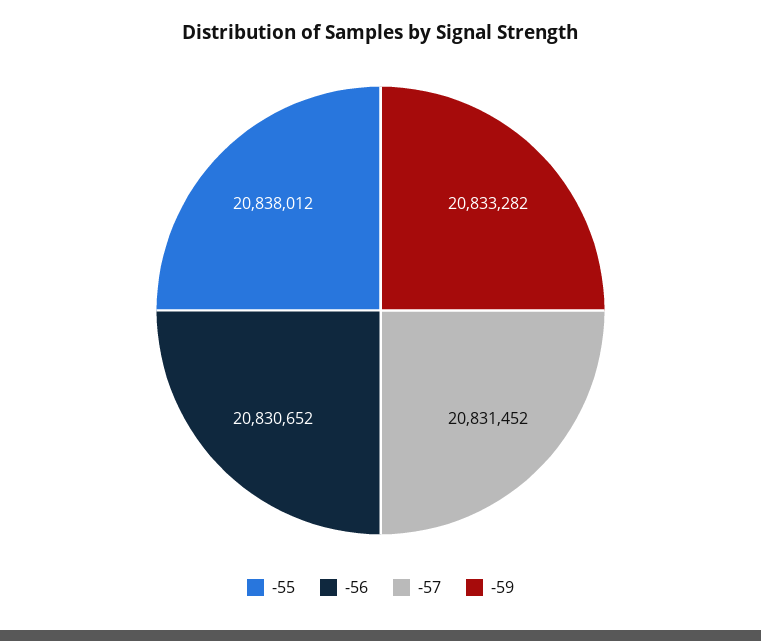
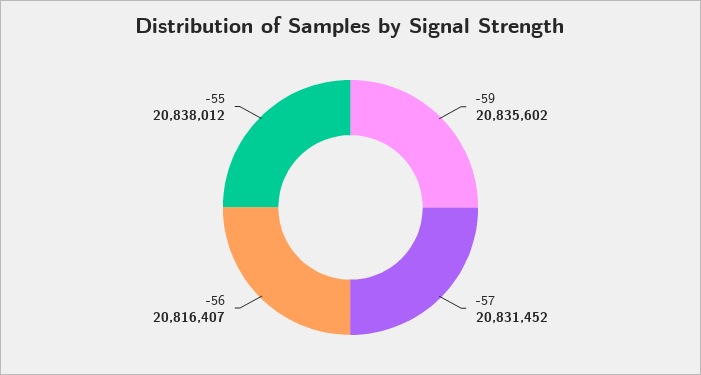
-56: 20830652 -> 20816407
-59: 20833282 -> 20835602

